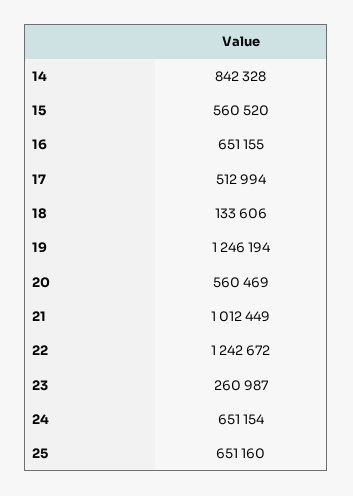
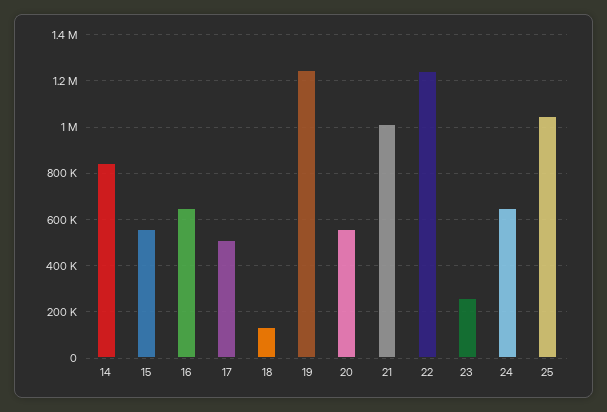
25: 651160 -> 1050000

